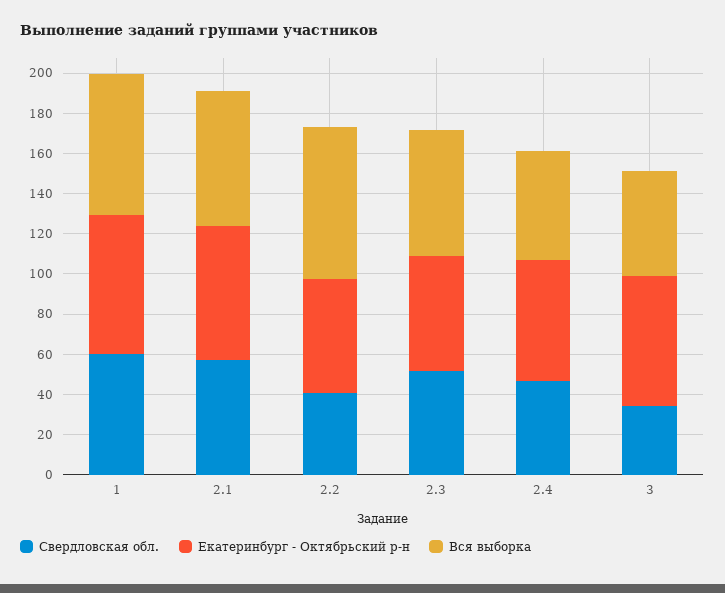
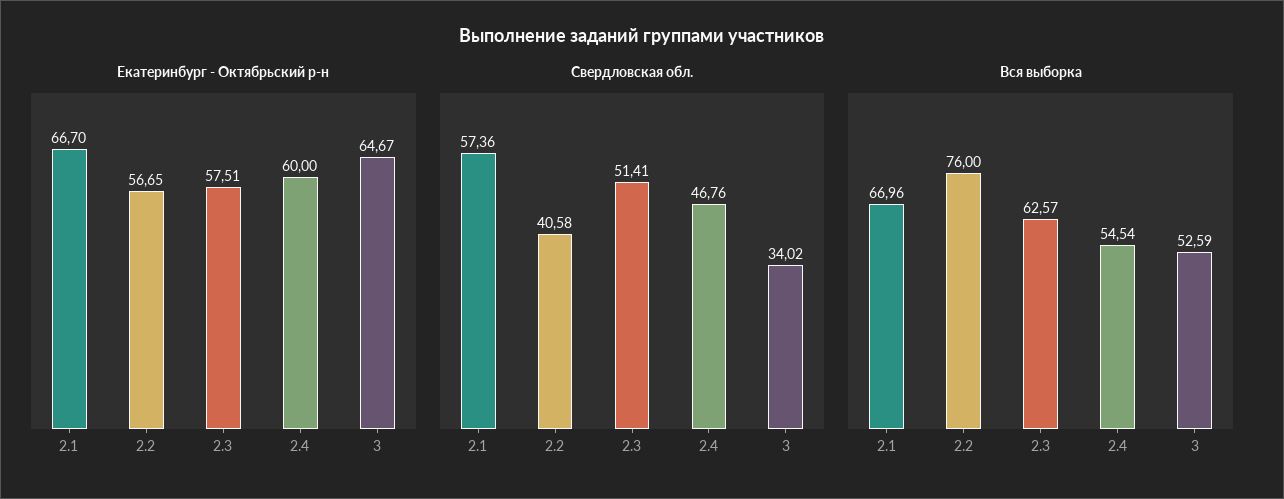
Свердловская обл., 1: 60 -> none
Екатеринбург - Октябрьский р-н, 1: 70 -> none
Вся выборка, 1: 70 -> none

